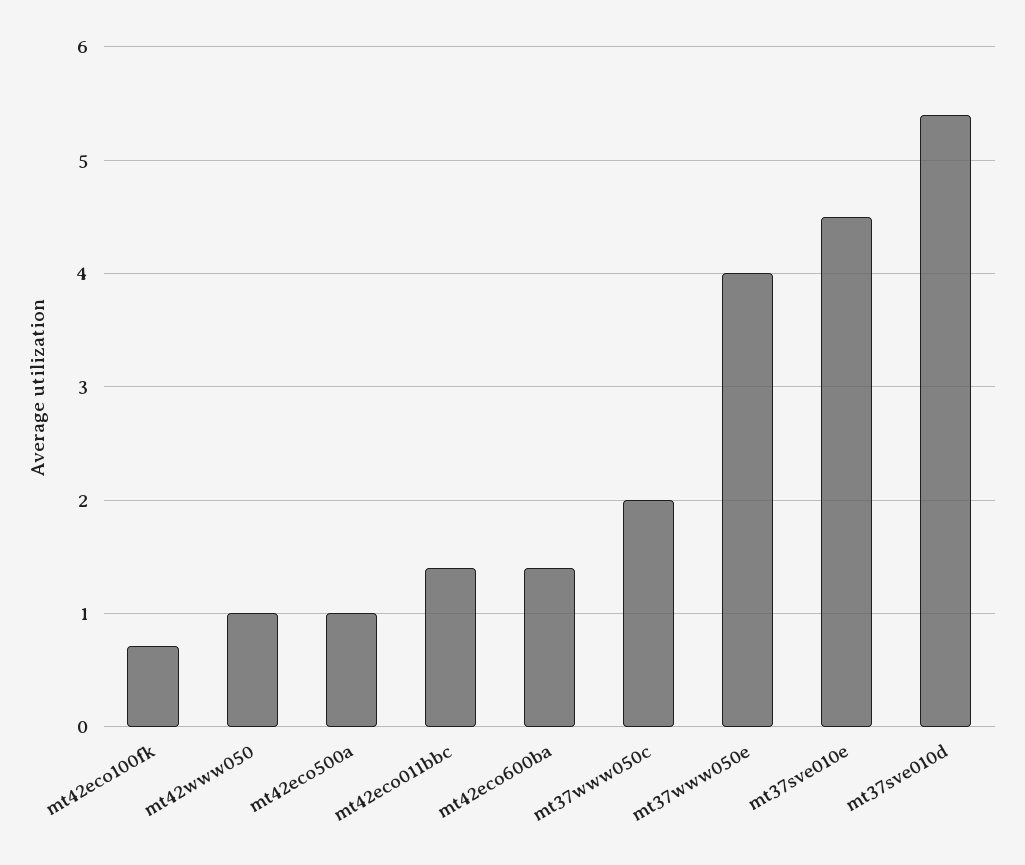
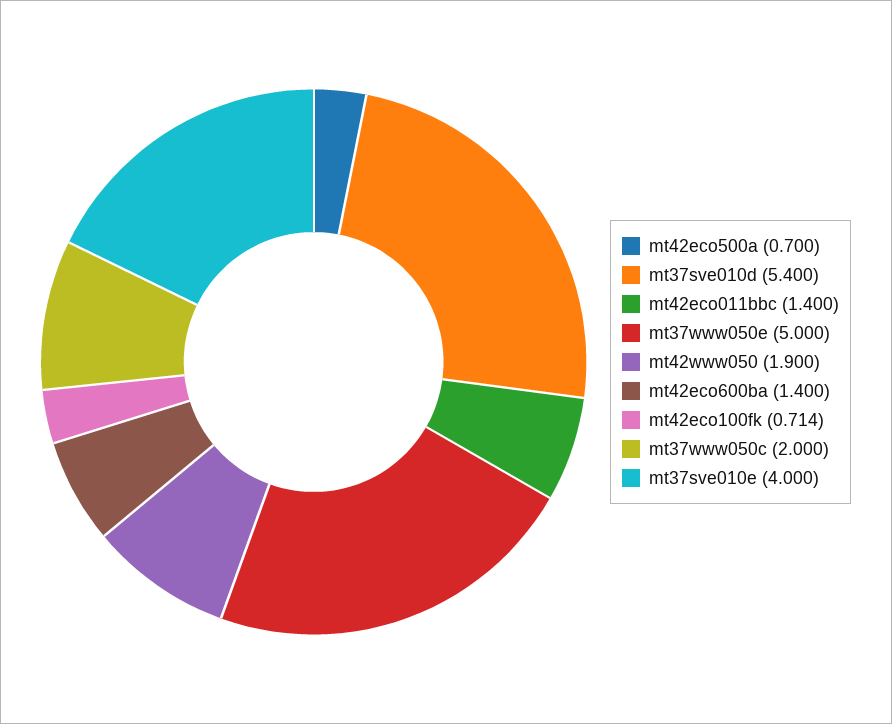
mt42www050: 1 -> 1.9
mt42eco500a: 1 -> 0.7
mt37www050e: 4 -> 5
mt37sve010e: 4.5 -> 4

